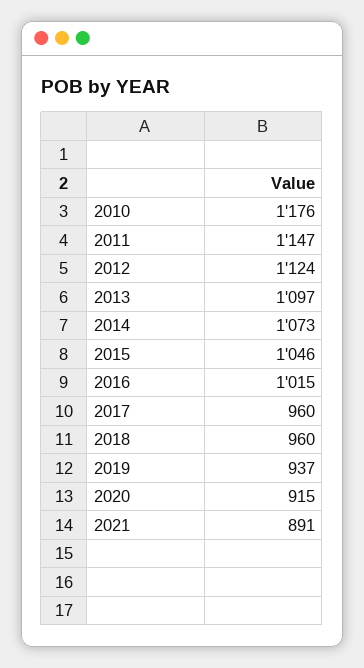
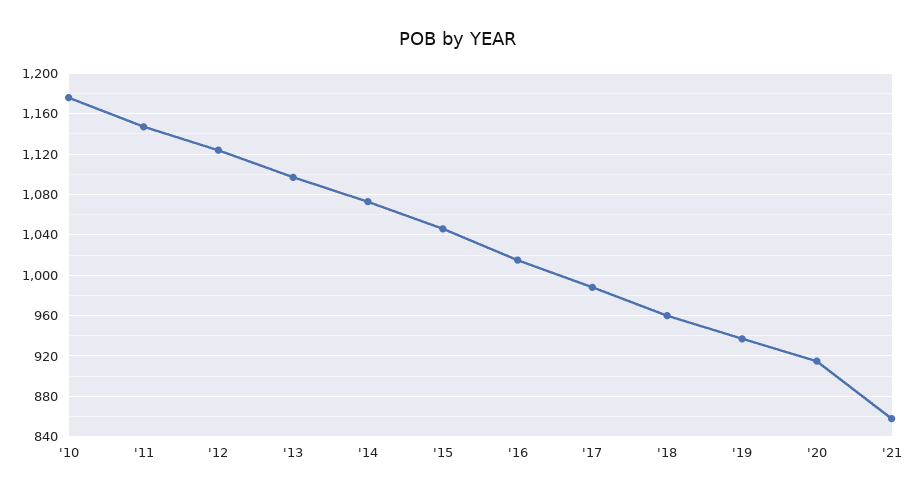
2017: 960 -> 990
2021: 891 -> 860

